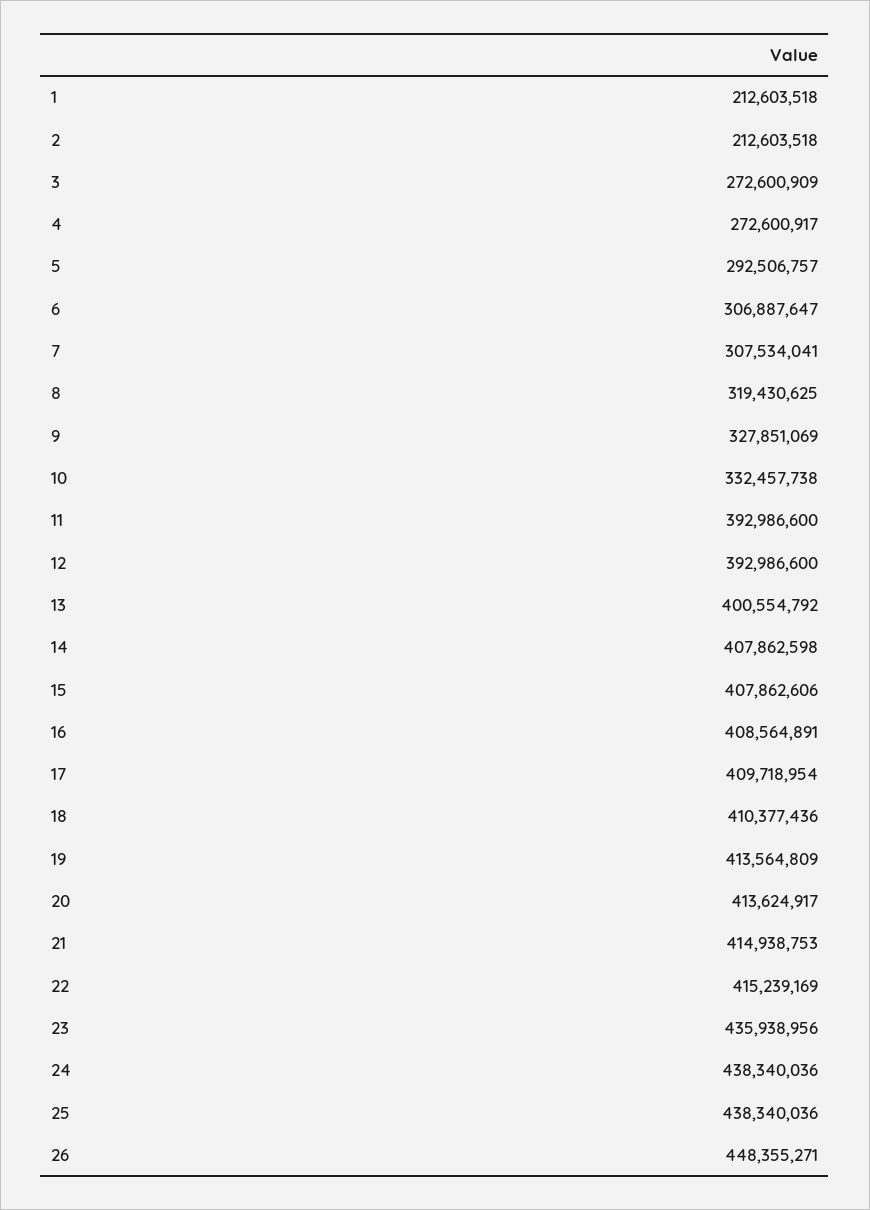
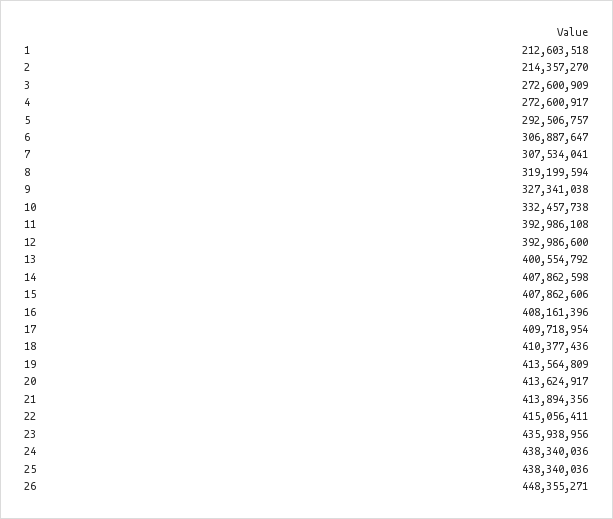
2: 212603518 -> 214357270
8: 319430625 -> 319199594
9: 327851069 -> 327341038
11: 392986600 -> 392986108
16: 408564891 -> 408161396
21: 414938753 -> 413894356
22: 415239169 -> 415056411

